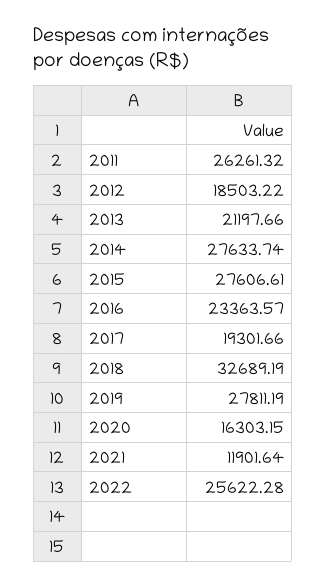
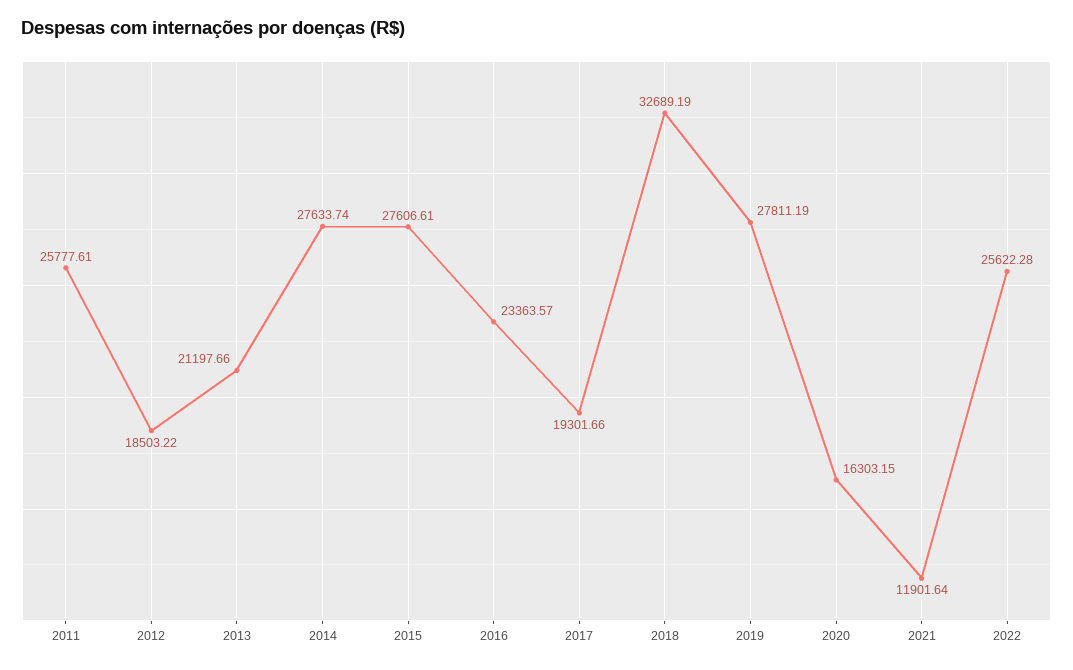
2011: 26261.32 -> 25777.61

